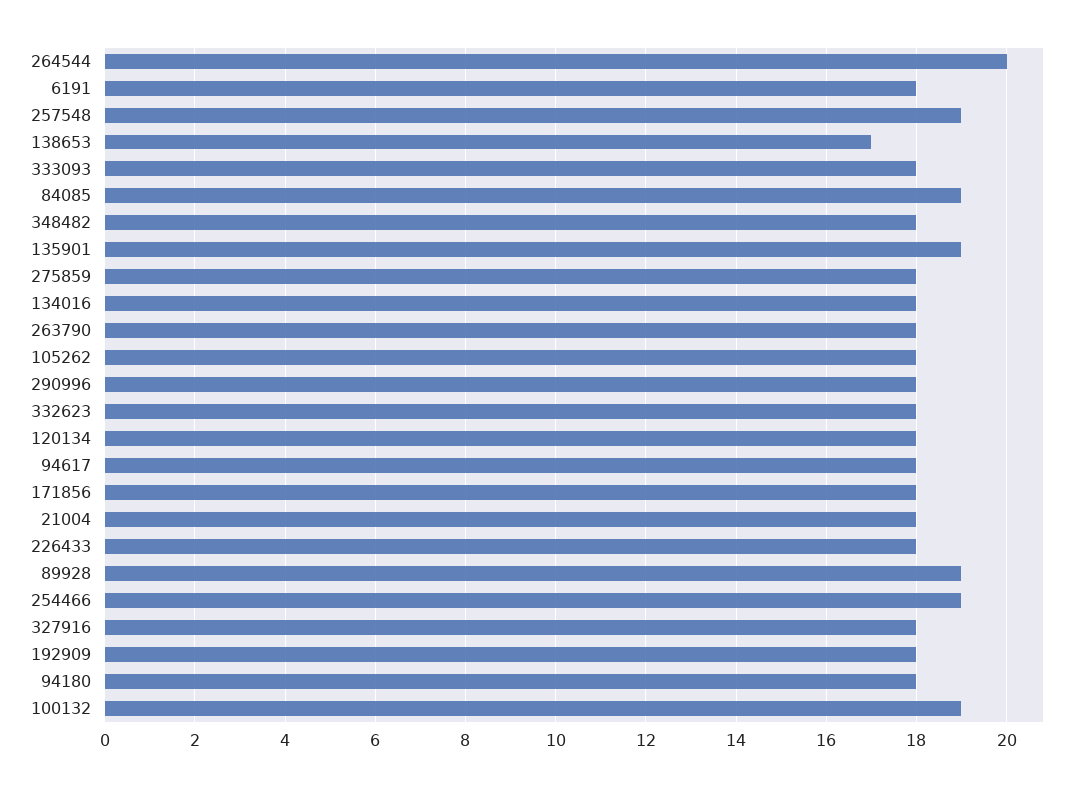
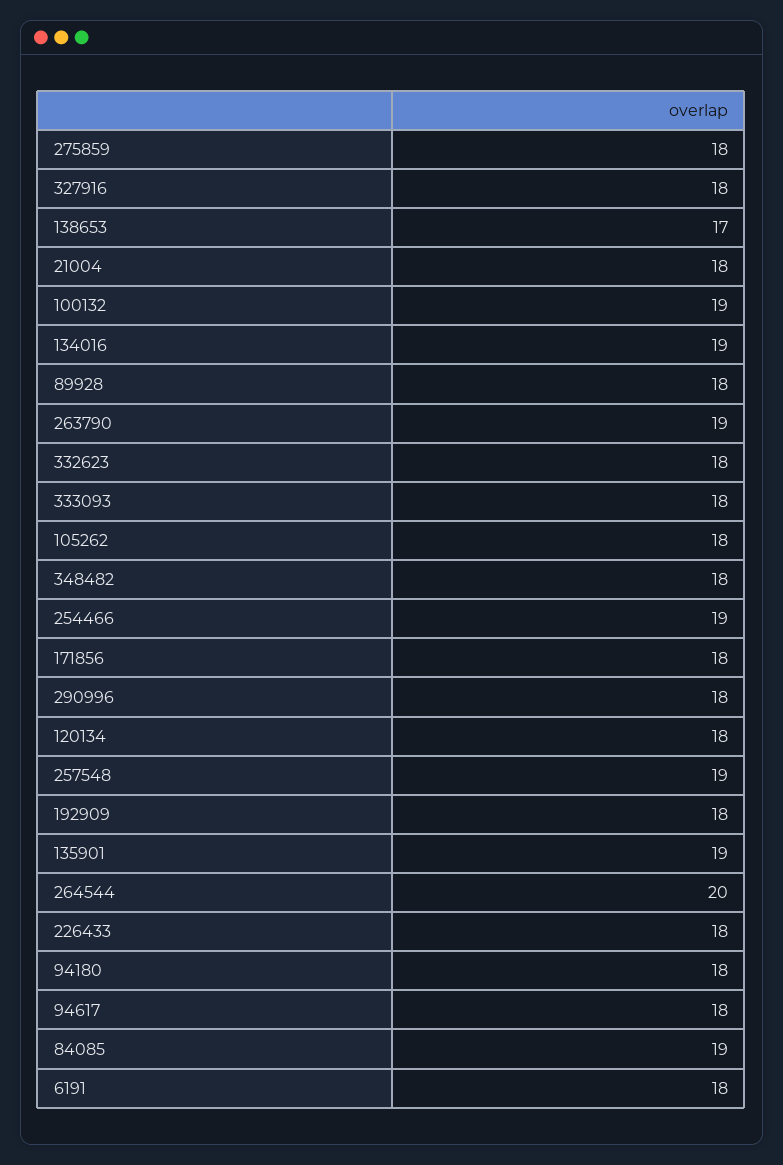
134016: 18 -> 19
263790: 18 -> 19
89928: 19 -> 18

